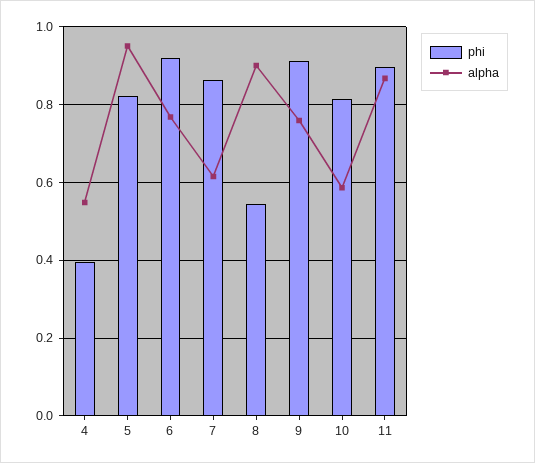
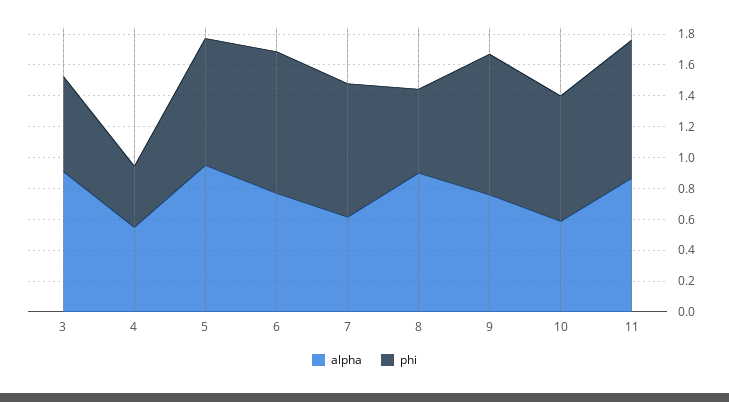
alpha, 3: none -> 0.9
phi, 3: none -> 0.6

